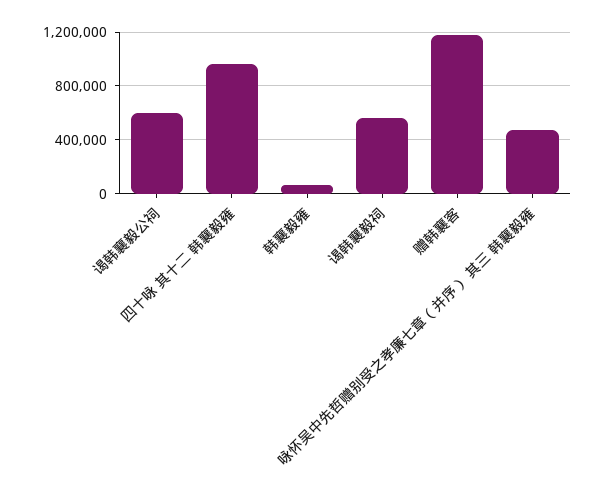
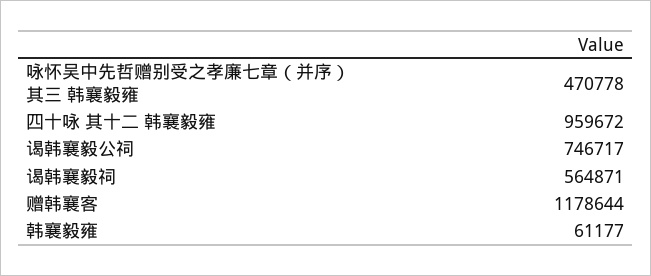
谒韩襄毅公祠: 600000 -> 746717

